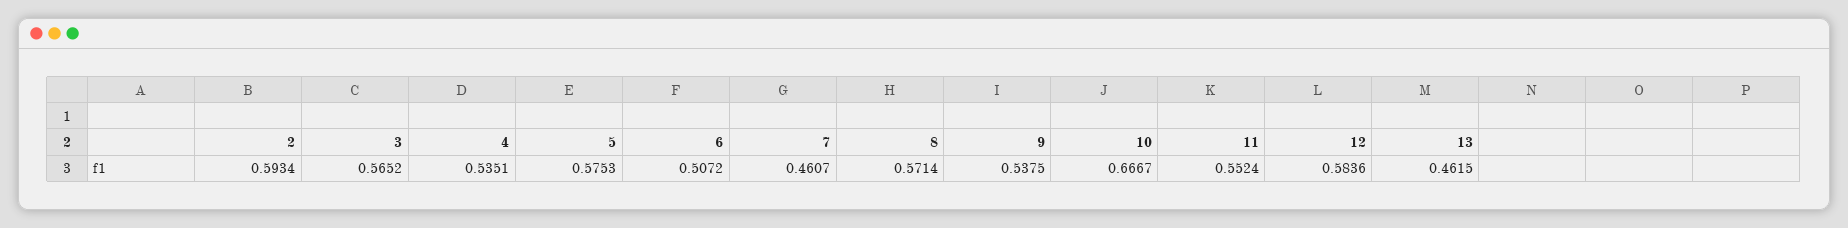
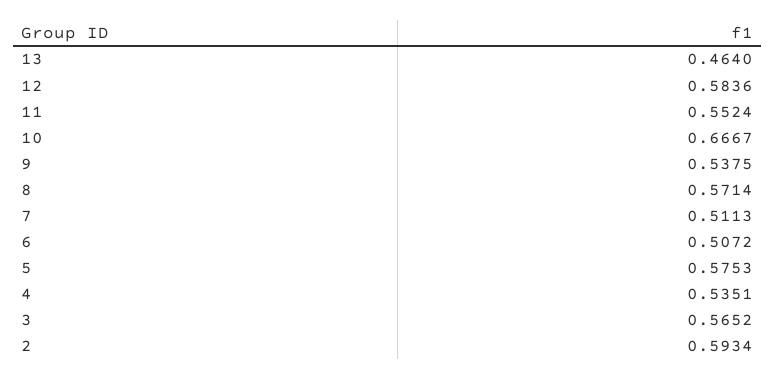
7: 0.4607 -> 0.5113
13: 0.4615 -> 0.464

